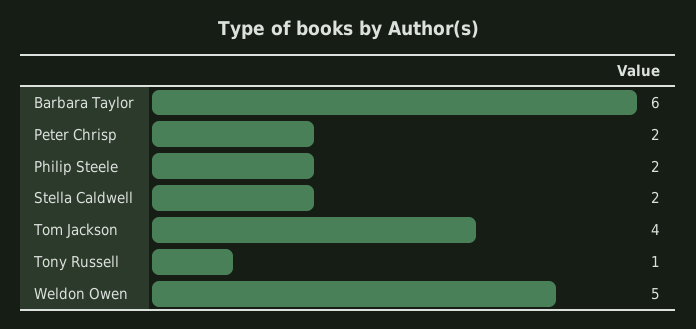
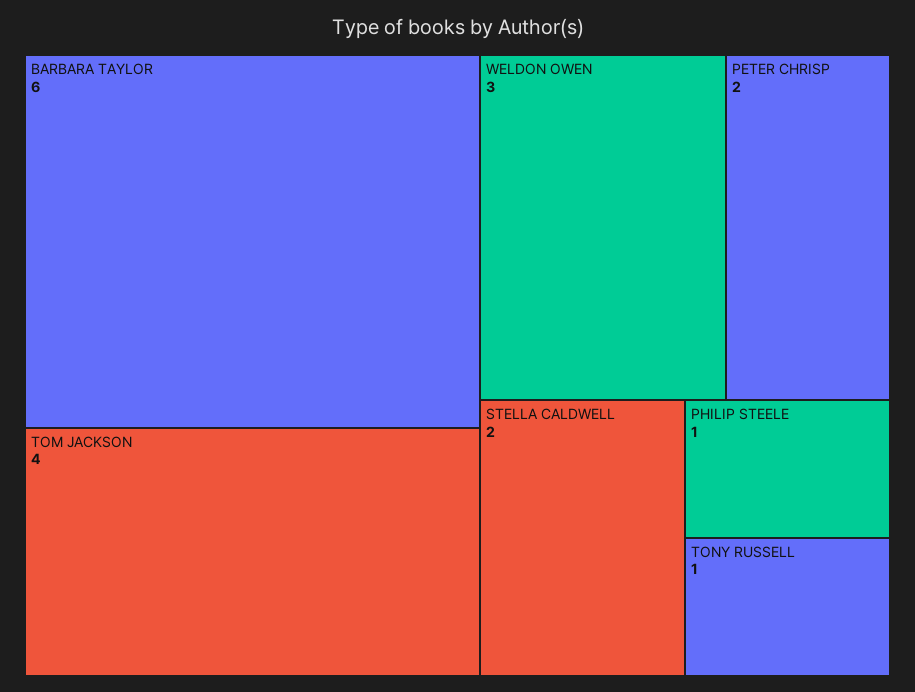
Philip Steele: 2 -> 1
Weldon Owen: 5 -> 3

